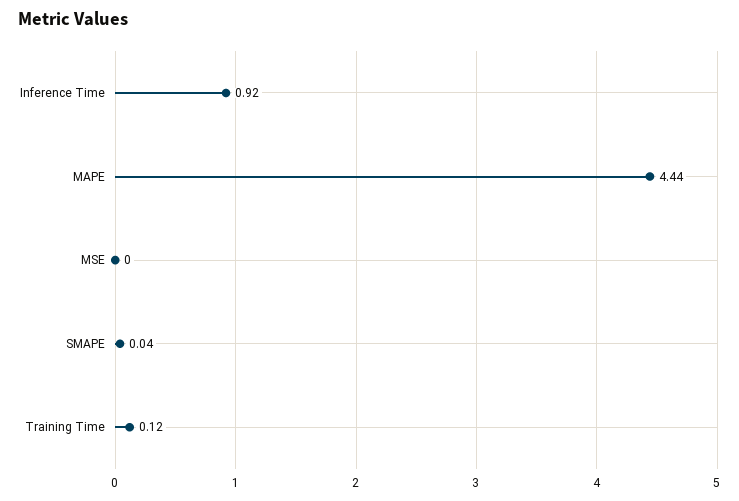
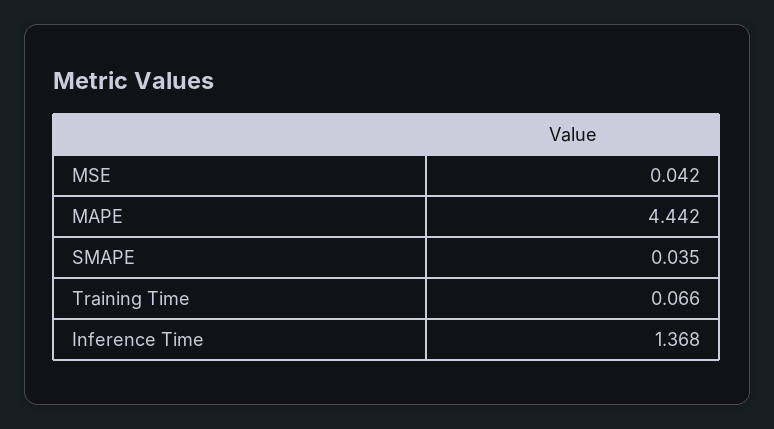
Inference Time: 0.92 -> 1.368
MSE: 0 -> 0.042
Training Time: 0.12 -> 0.066

